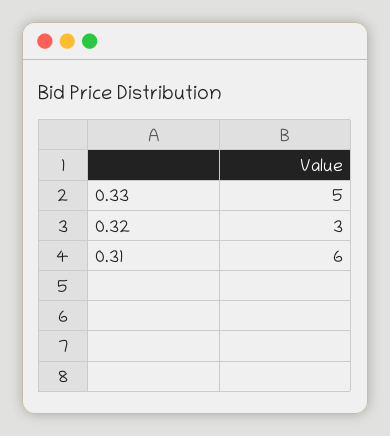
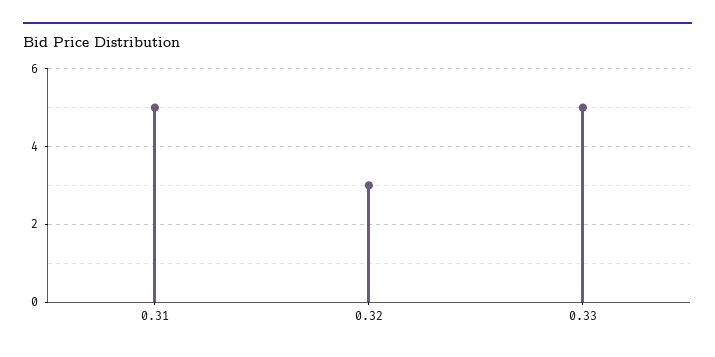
0.31: 6 -> 5

